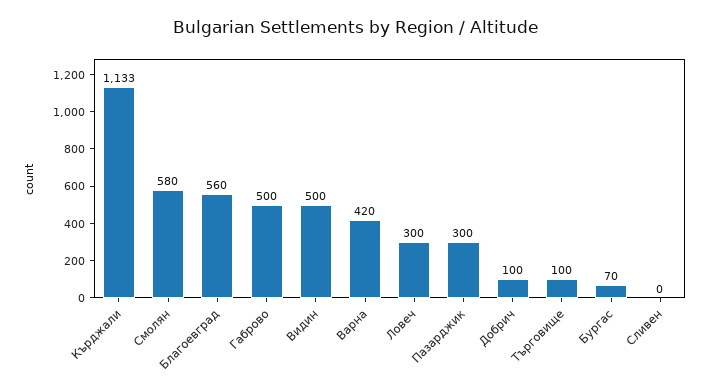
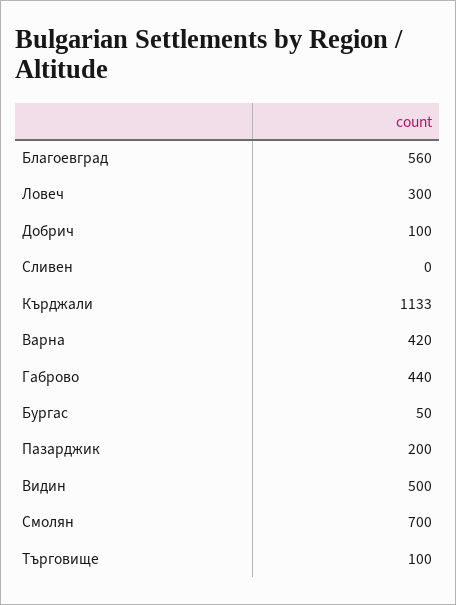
Смолян: 580 -> 700
Габрово: 500 -> 440
Пазарджик: 300 -> 200
Бургас: 70 -> 50

